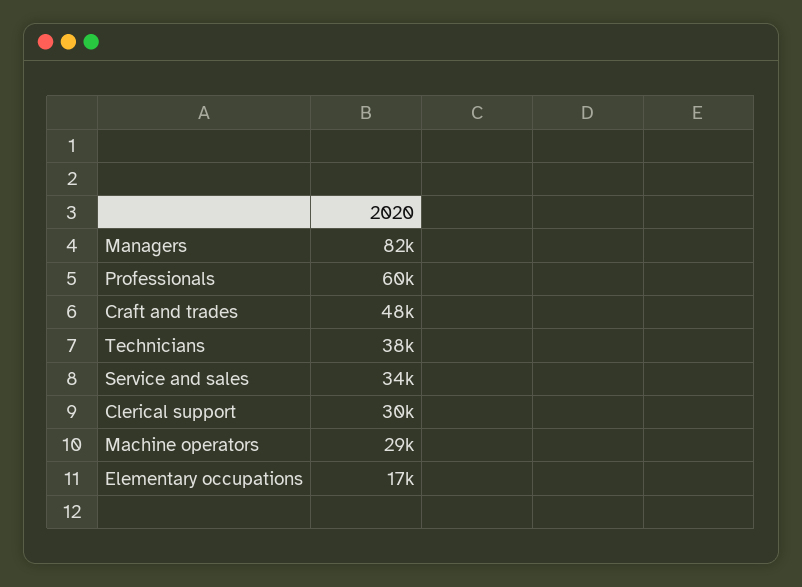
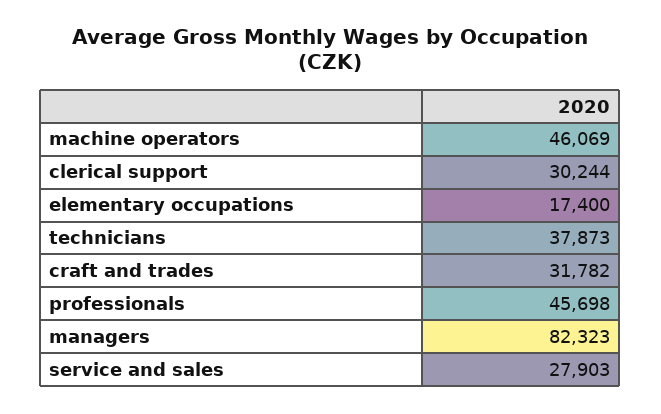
Professionals: 60000 -> 45698
Craft and trades: 48000 -> 31782
Service and sales: 34000 -> 27903
Machine operators: 29000 -> 46069

